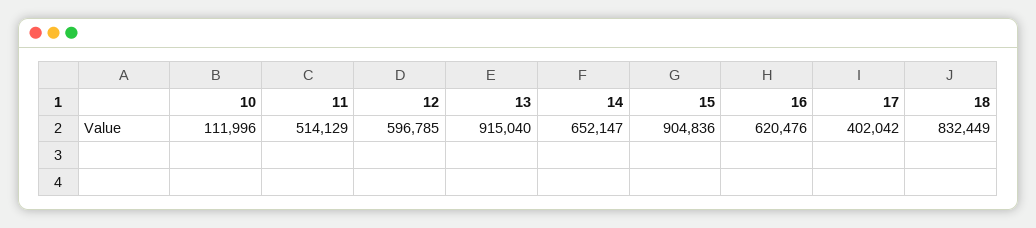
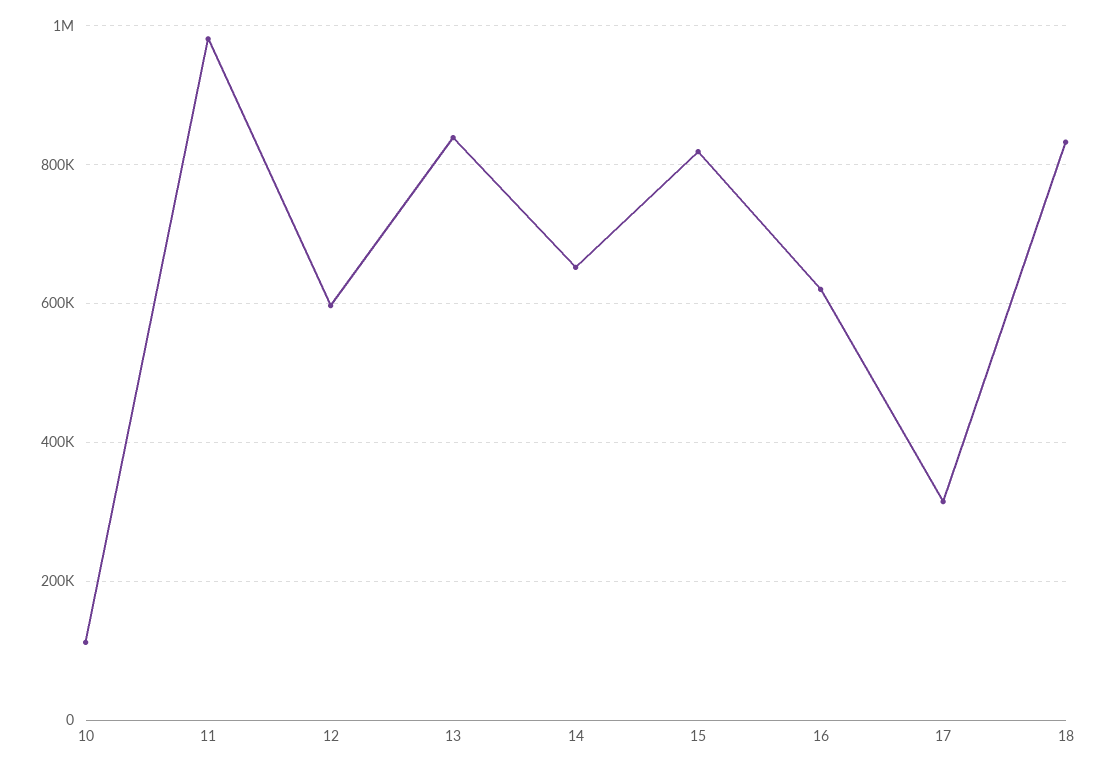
11: 514129 -> 980000
13: 915040 -> 840000
15: 904836 -> 820000
17: 402042 -> 320000

